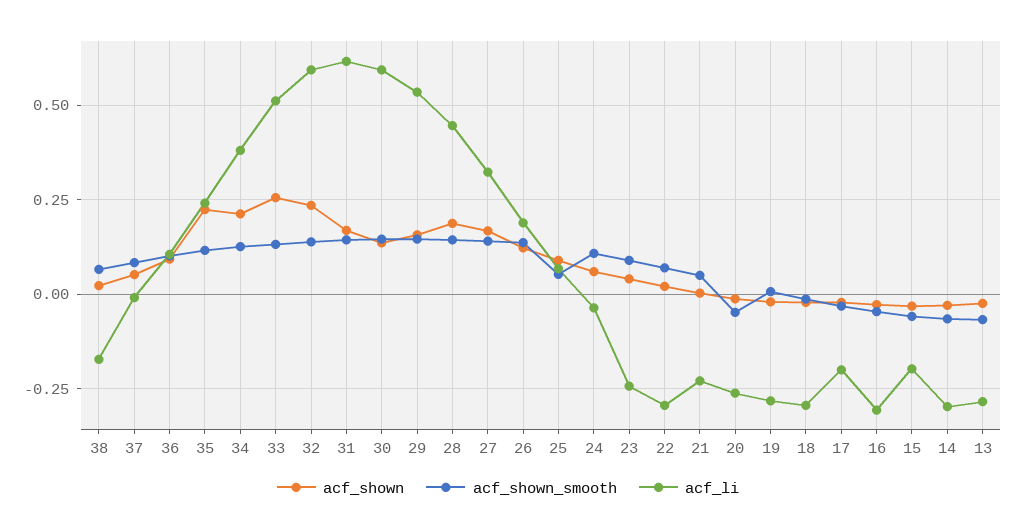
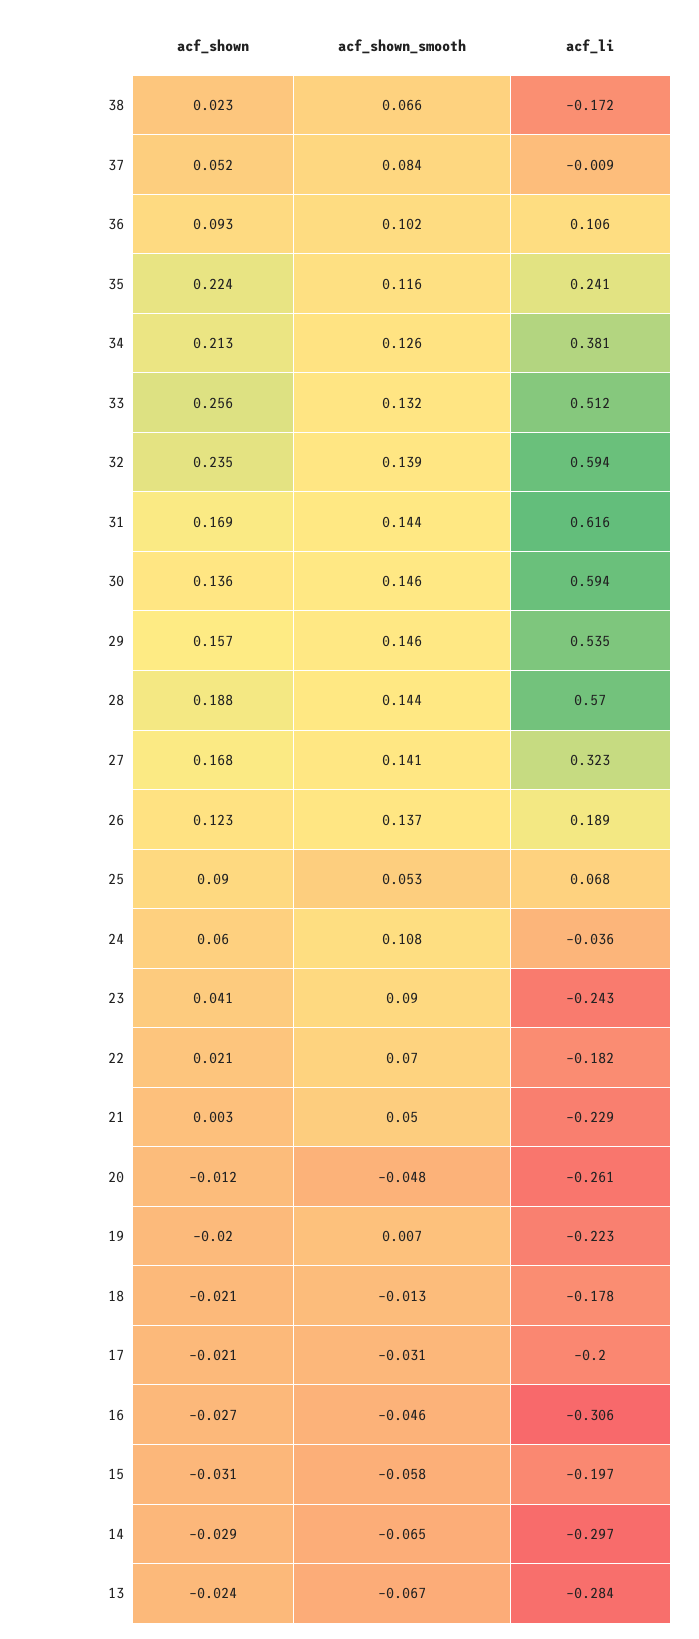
acf_li, 28: 0.45 -> 0.57
acf_li, 22: -0.3 -> -0.182
acf_li, 19: -0.275 -> -0.223
acf_li, 18: -0.3 -> -0.178

